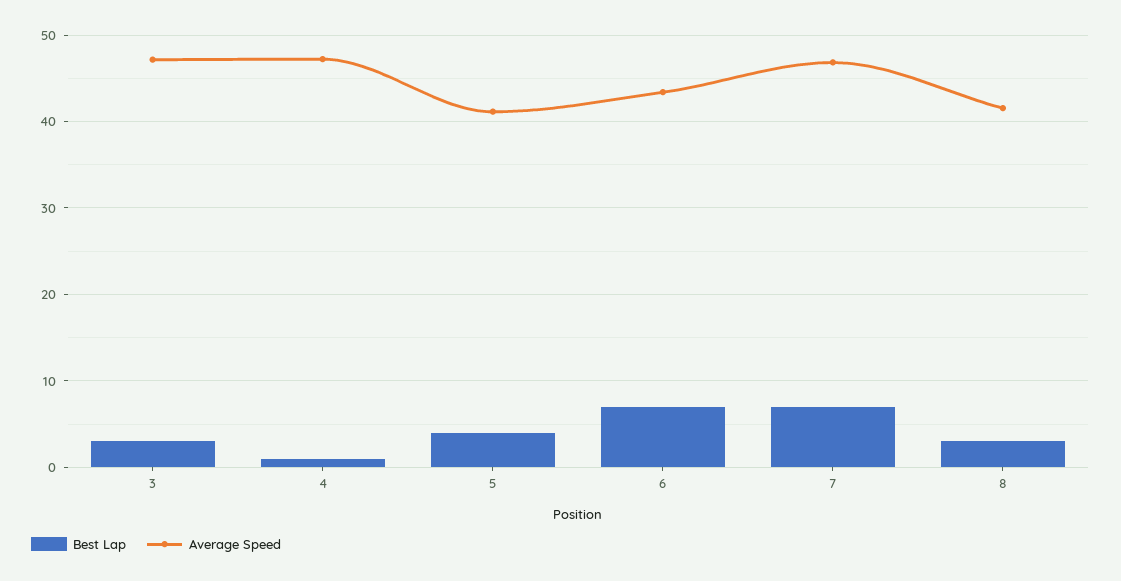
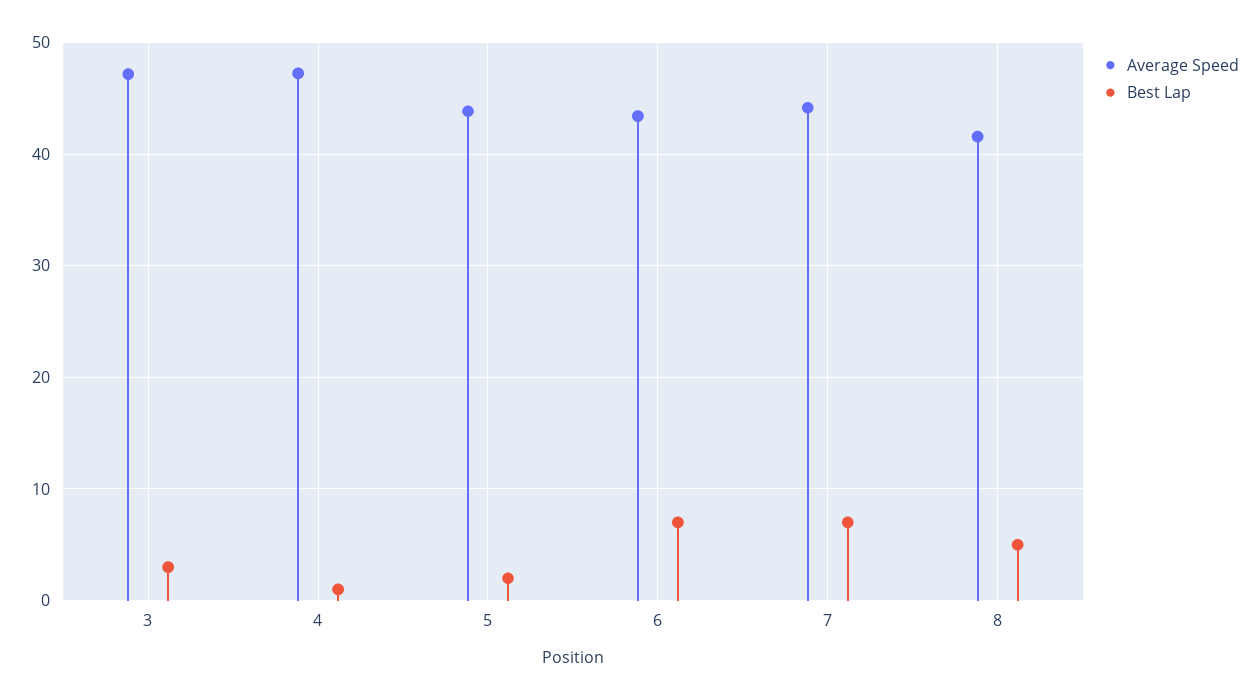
Best Lap, 5: 4 -> 2
Average Speed, 5: 41 -> 44
Average Speed, 7: 47 -> 44
Best Lap, 8: 3 -> 5

